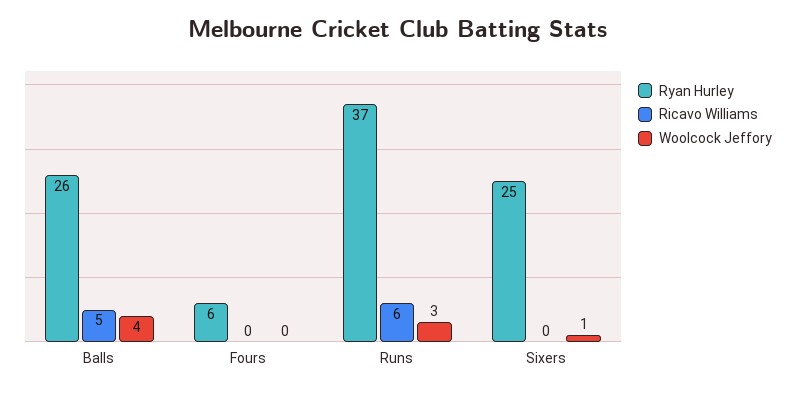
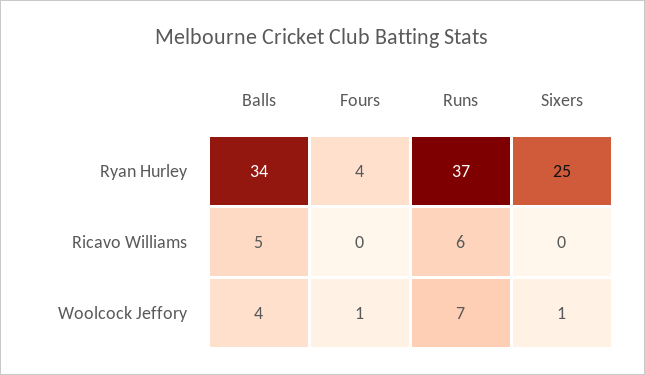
Ryan Hurley, Balls: 26 -> 34
Ryan Hurley, Fours: 6 -> 4
Woolcock Jeffory, Fours: 0 -> 1
Woolcock Jeffory, Runs: 3 -> 7

